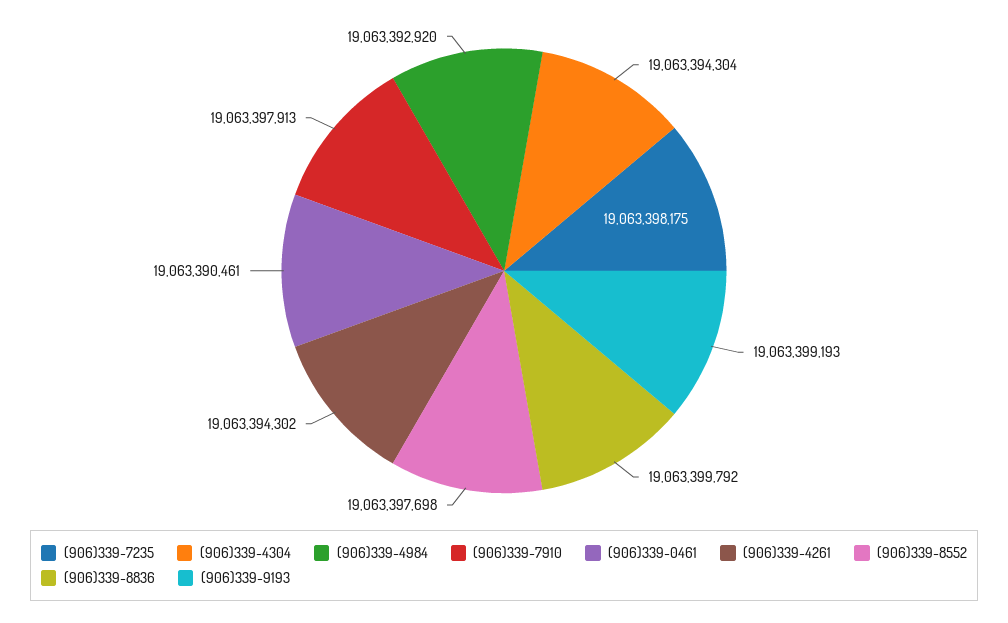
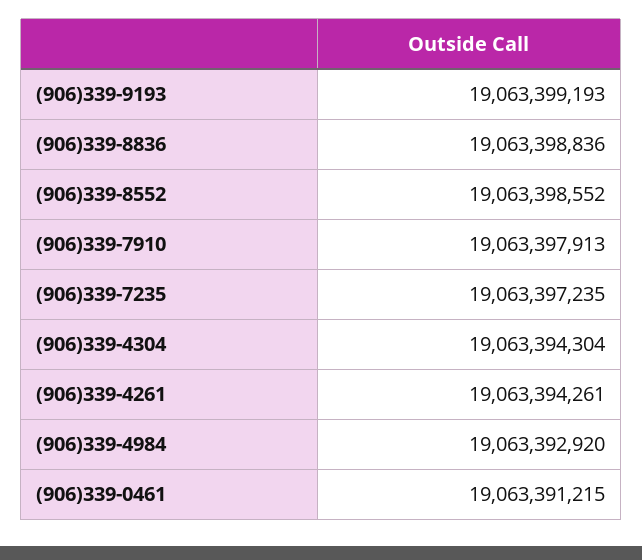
(906)339-7235: 19063398175 -> 19063397235
(906)339-0461: 19063390461 -> 19063391215
(906)339-4261: 19063394302 -> 19063394261
(906)339-8552: 19063397698 -> 19063398552
(906)339-8836: 19063399792 -> 19063398836

